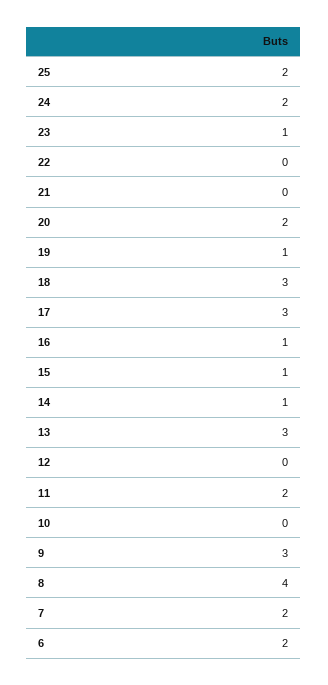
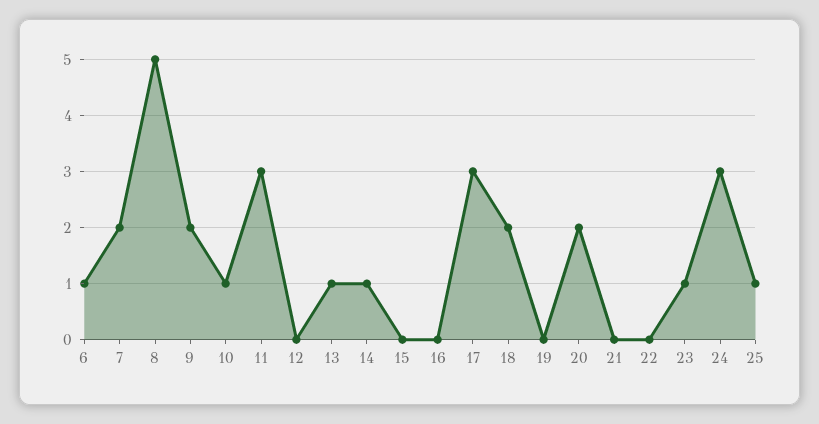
25: 2 -> 1
24: 2 -> 3
19: 1 -> 0
18: 3 -> 2
16: 1 -> 0
15: 1 -> 0
13: 3 -> 1
11: 2 -> 3
10: 0 -> 1
9: 3 -> 2
8: 4 -> 5
6: 2 -> 1

